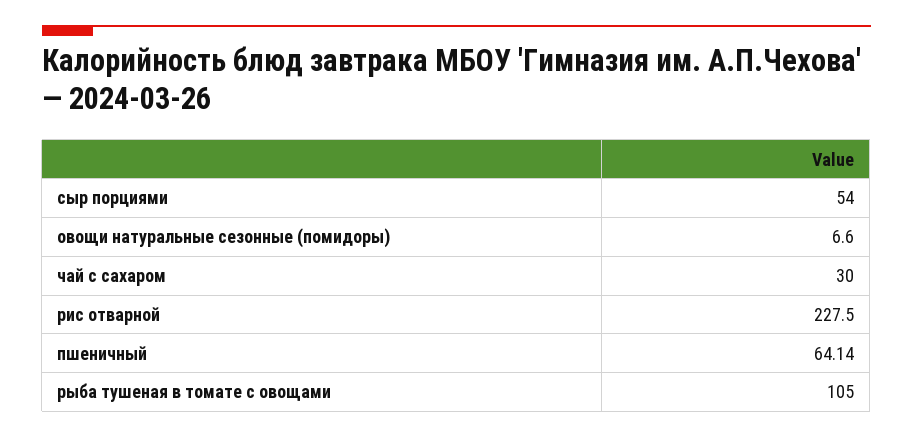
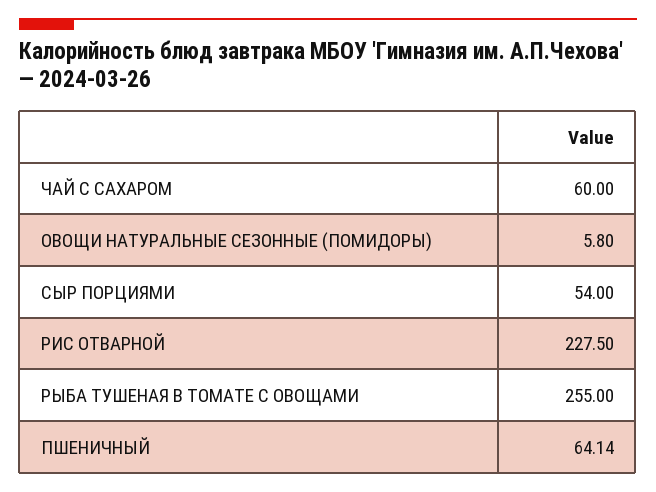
овощи натуральные сезонные (помидоры): 6.6 -> 5.8
чай с сахаром: 30 -> 60
рыба тушеная в томате с овощами: 105 -> 255

